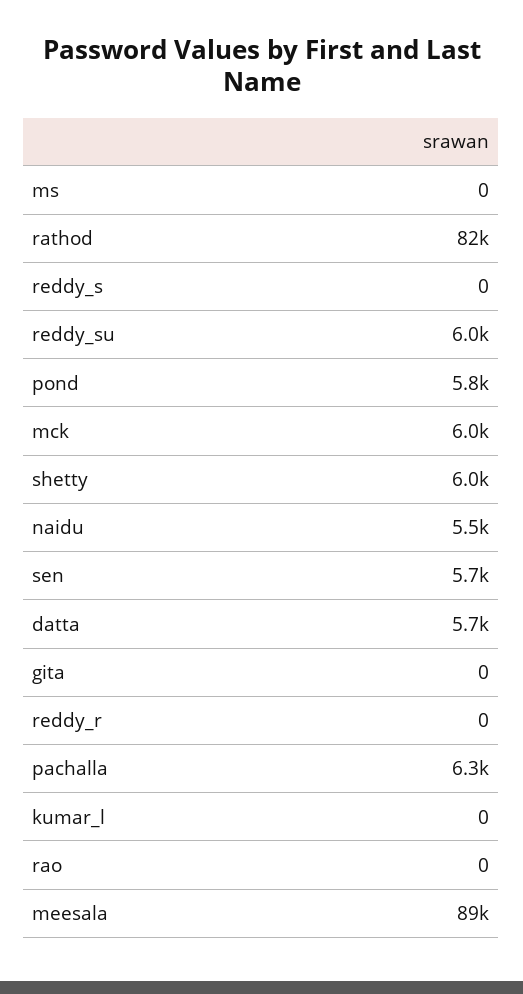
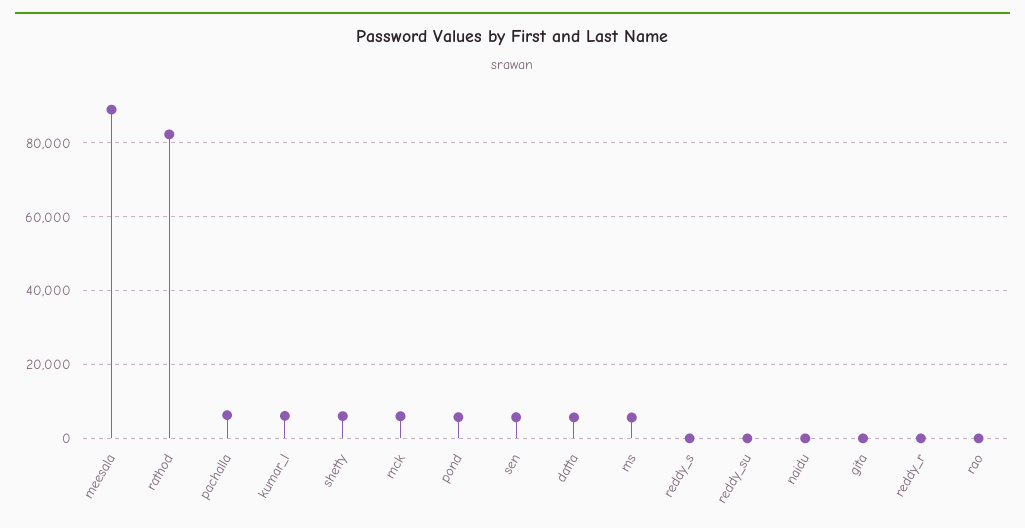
ms: 0 -> 6000
reddy_su: 6000 -> 0
naidu: 5500 -> 0
kumar_l: 0 -> 6000

